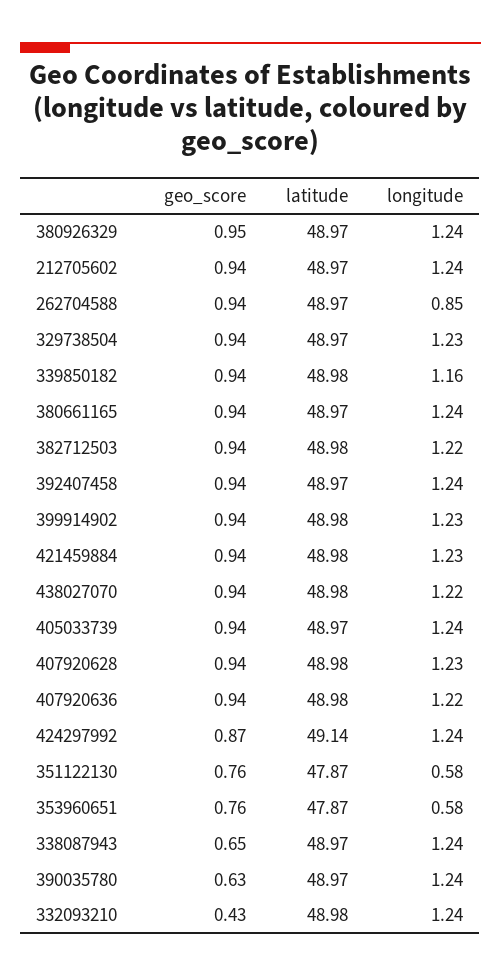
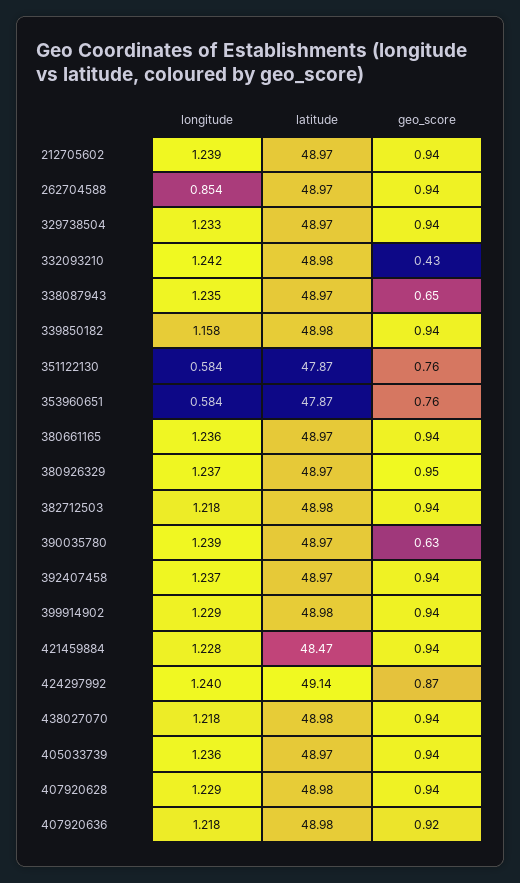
latitude, 421459884: 48.98 -> 48.47
geo_score, 407920636: 0.94 -> 0.92

